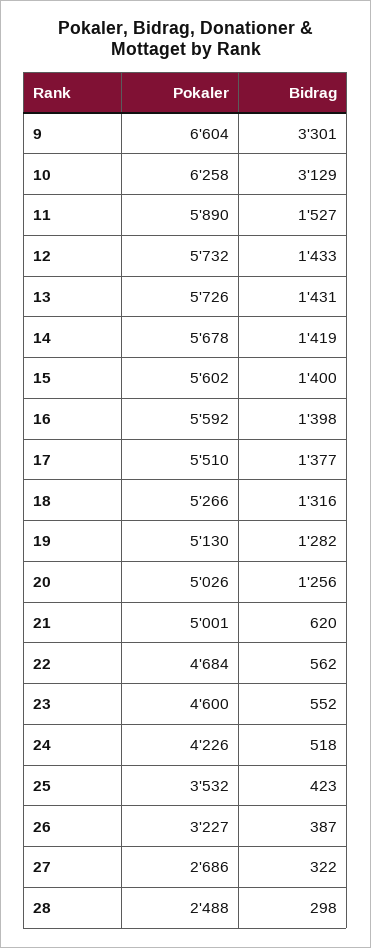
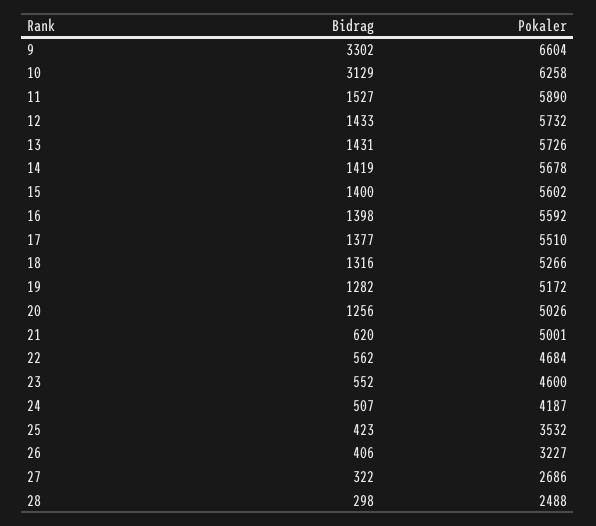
Bidrag, 9: 3301 -> 3302
Pokaler, 19: 5130 -> 5172
Pokaler, 24: 4226 -> 4187
Bidrag, 24: 518 -> 507
Bidrag, 26: 387 -> 406

